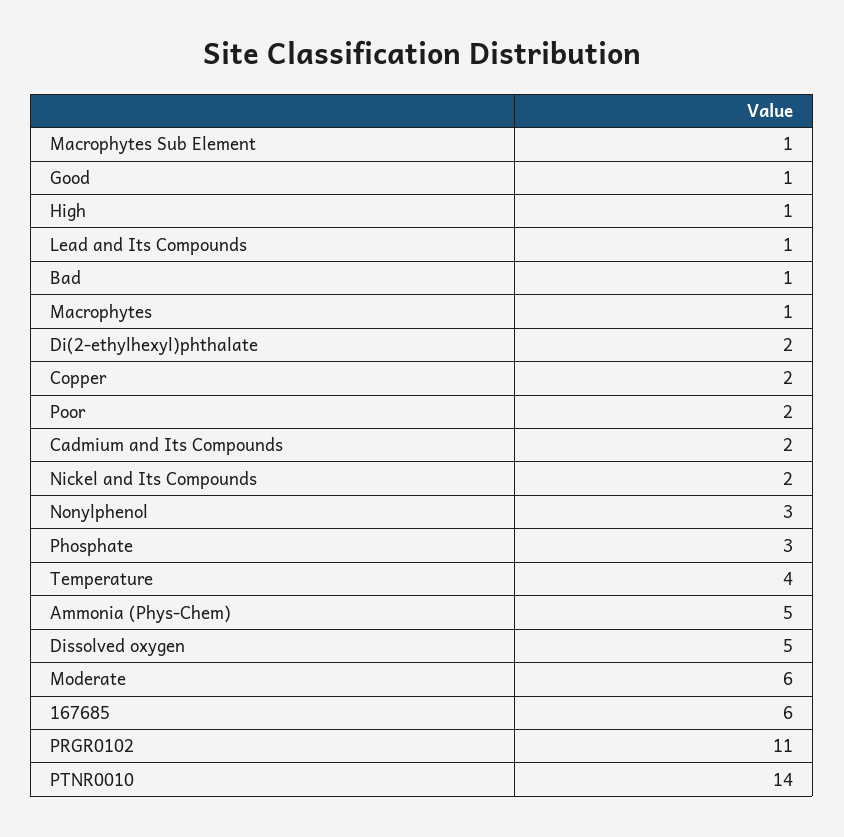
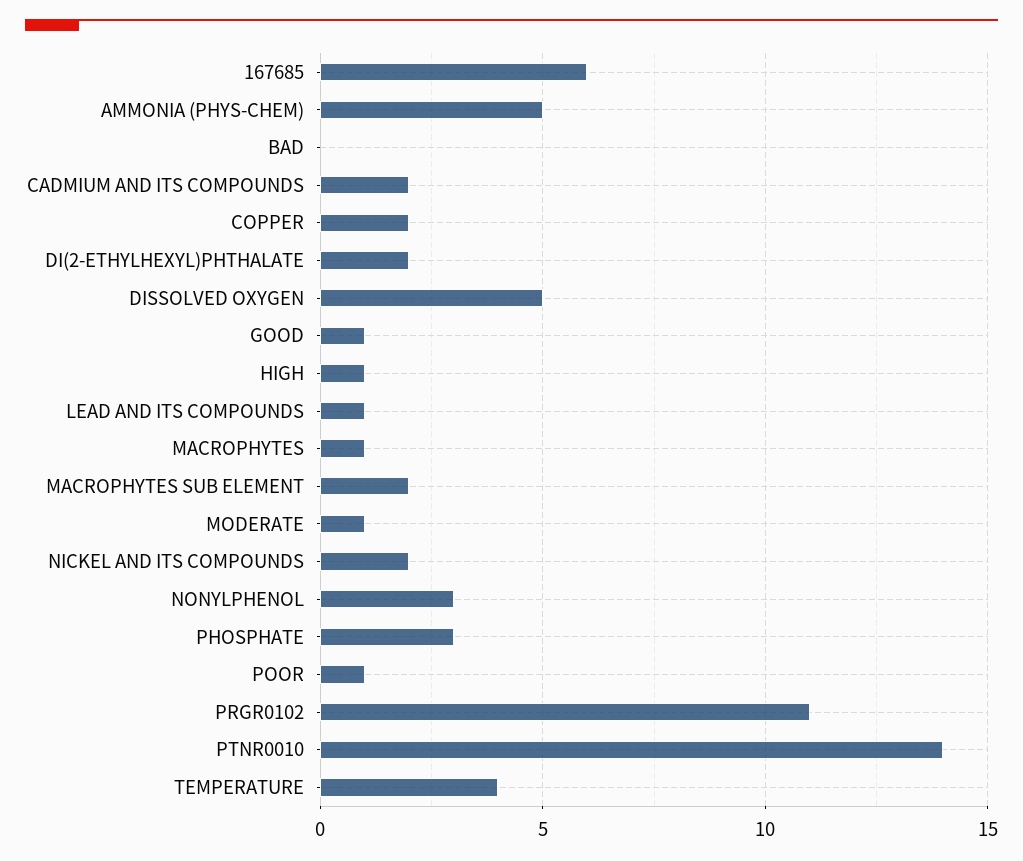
Macrophytes Sub Element: 1 -> 2
Bad: 1 -> 0
Poor: 2 -> 1
Moderate: 6 -> 1

